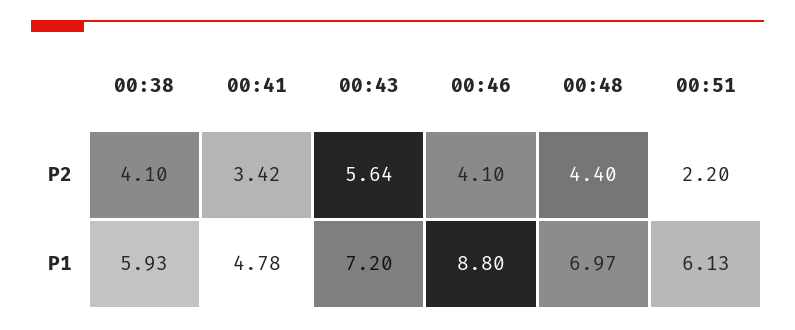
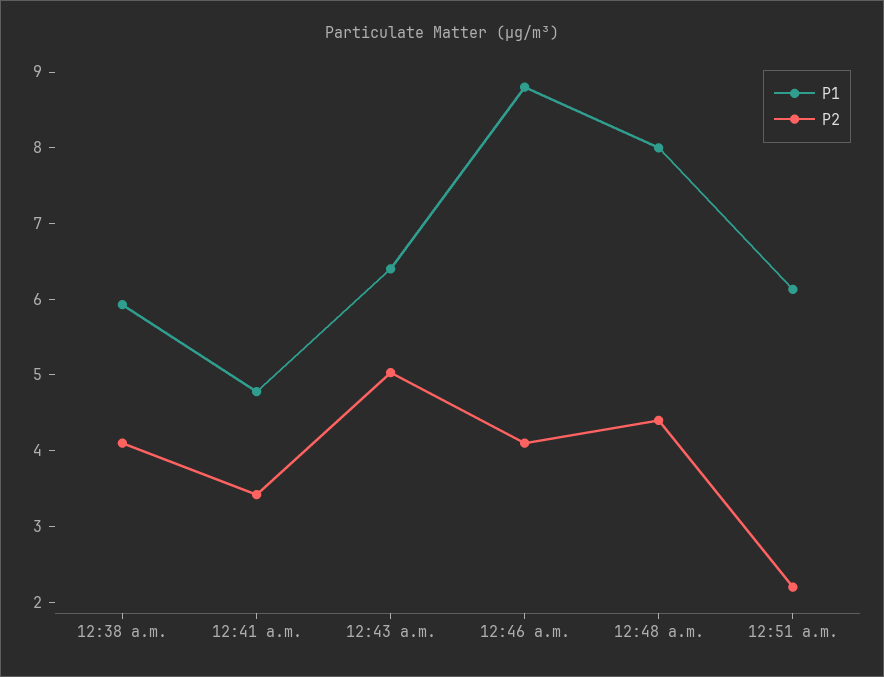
P2, 00:43: 5.64 -> 5
P1, 00:43: 7.2 -> 6.4
P1, 00:48: 6.97 -> 8

